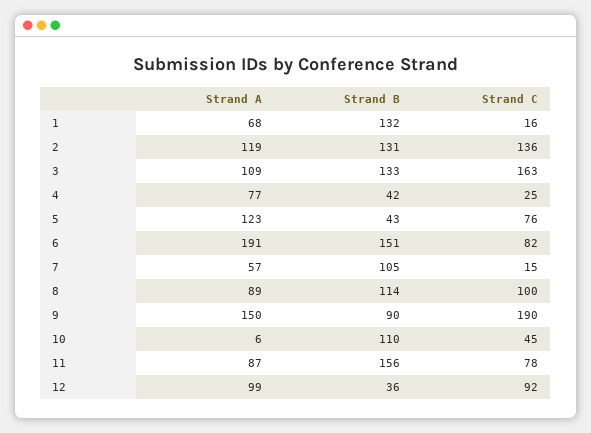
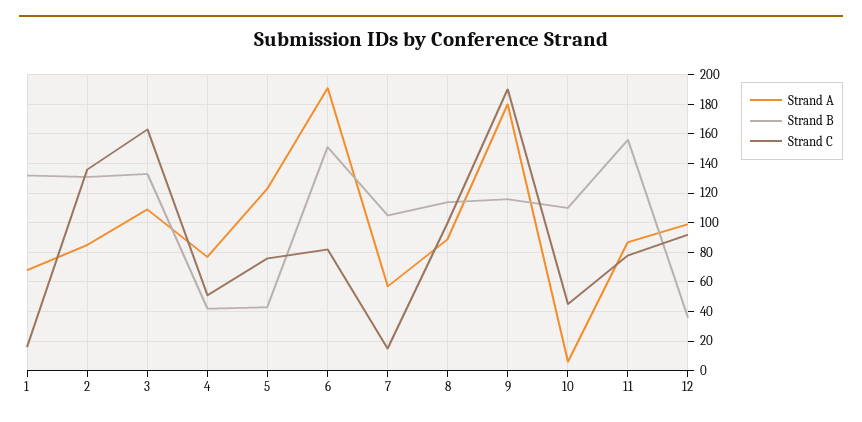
Strand A, 2: 119 -> 85
Strand C, 4: 25 -> 50
Strand A, 9: 150 -> 180
Strand B, 9: 90 -> 115

